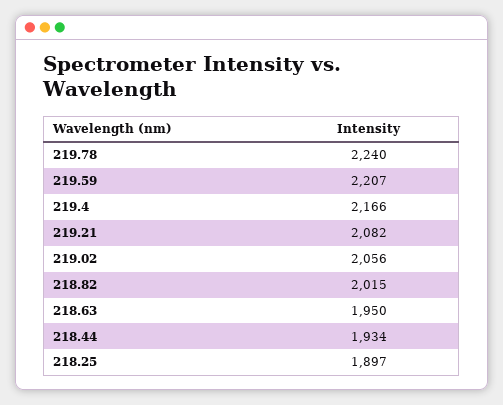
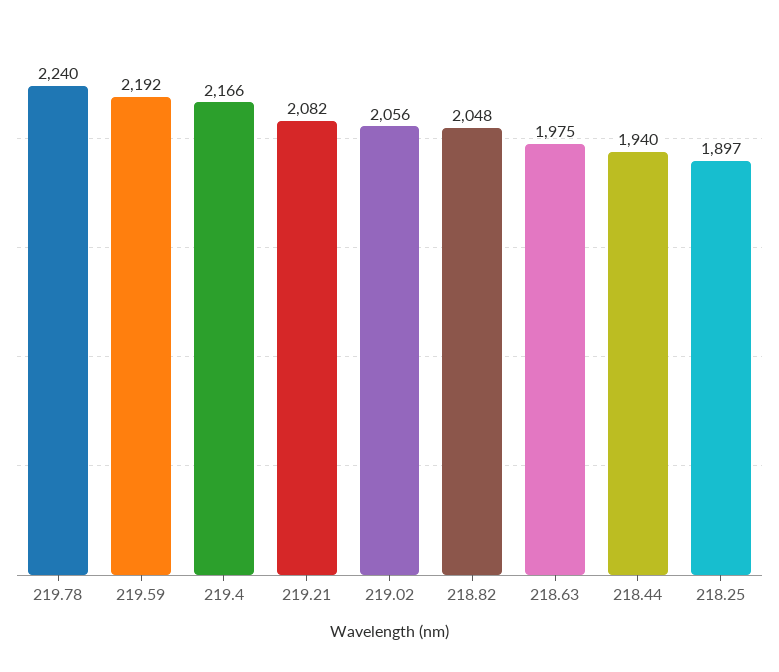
219.59: 2207 -> 2192
218.82: 2015 -> 2048
218.63: 1950 -> 1975
218.44: 1934 -> 1940

